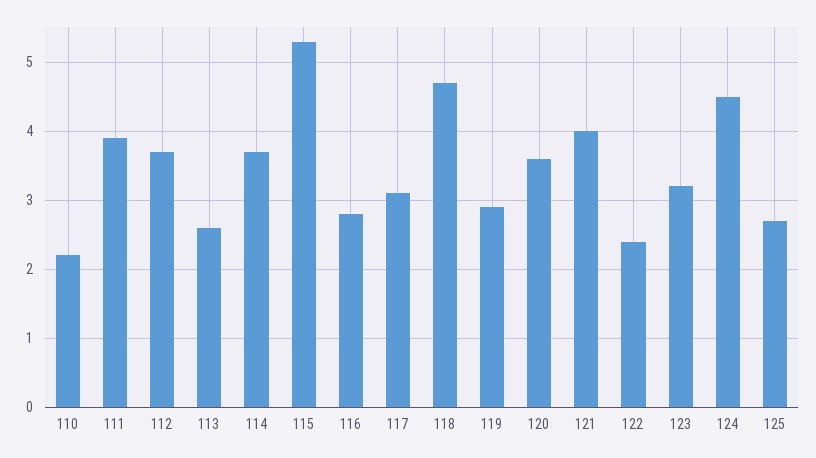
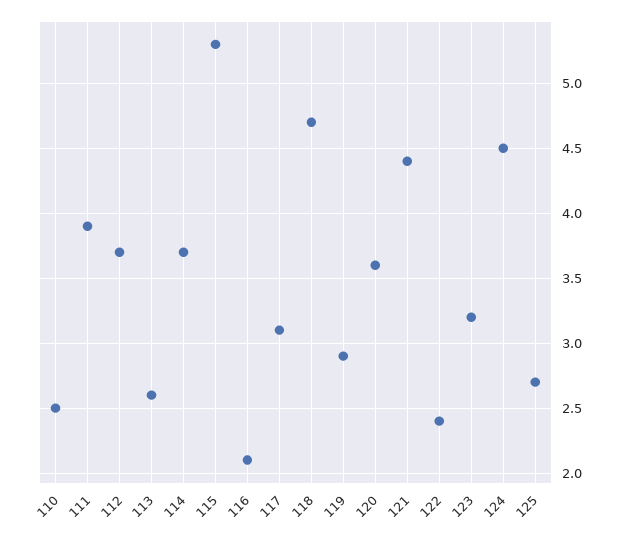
110: 2.2 -> 2.5
116: 2.8 -> 2.1
121: 4 -> 4.4

